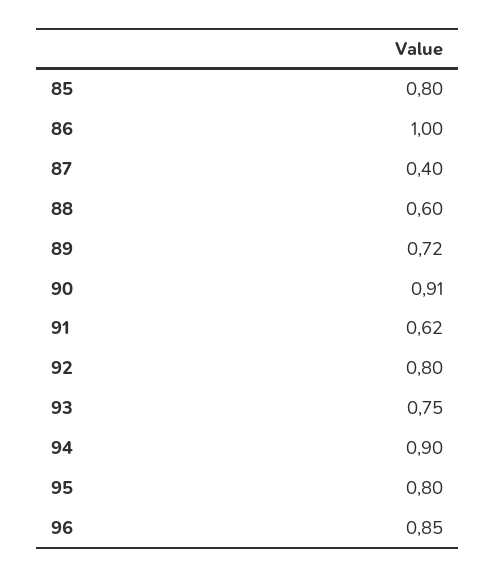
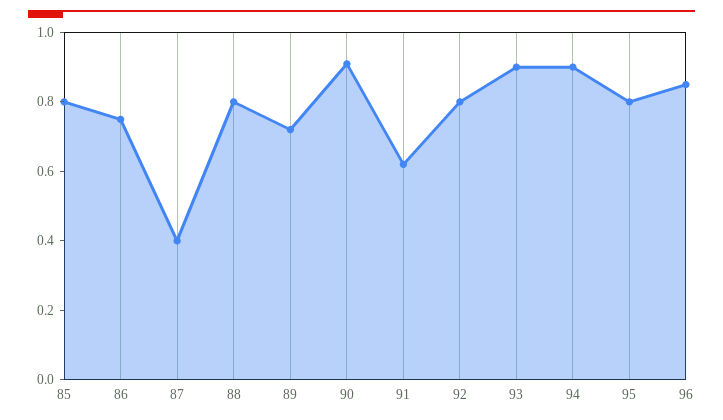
86: 1 -> 0.75
88: 0.6 -> 0.8
93: 0.75 -> 0.9

